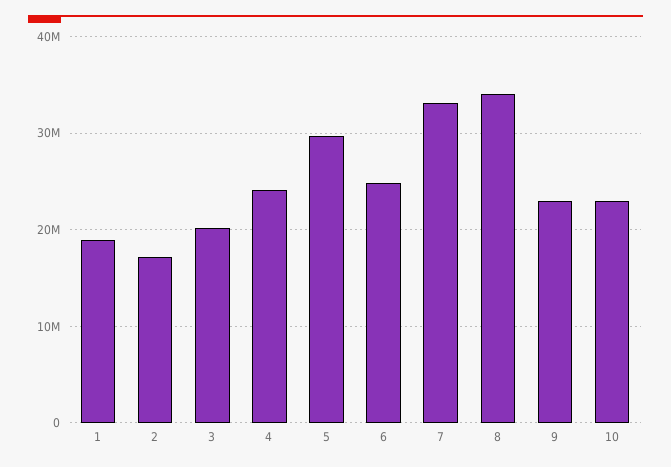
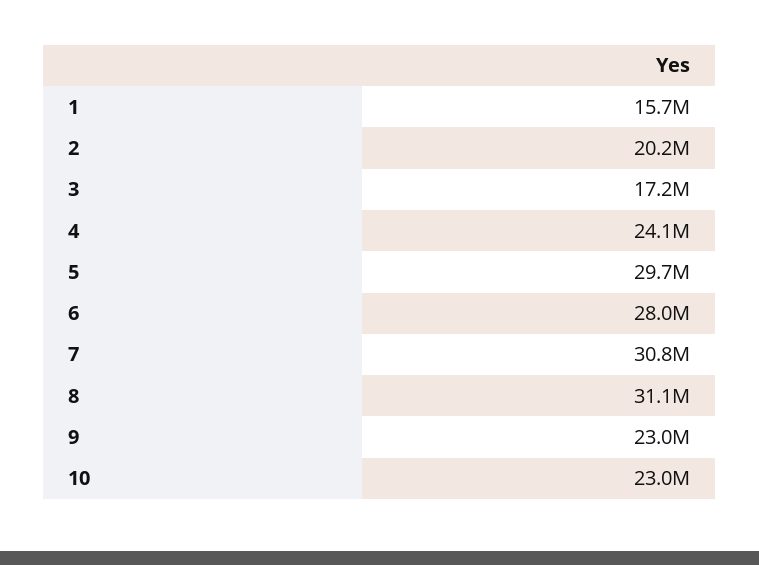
1: 19000000 -> 15700000
2: 17000000 -> 20200000
3: 20000000 -> 17200000
6: 25000000 -> 28000000
7: 33000000 -> 30800000
8: 34000000 -> 31100000

